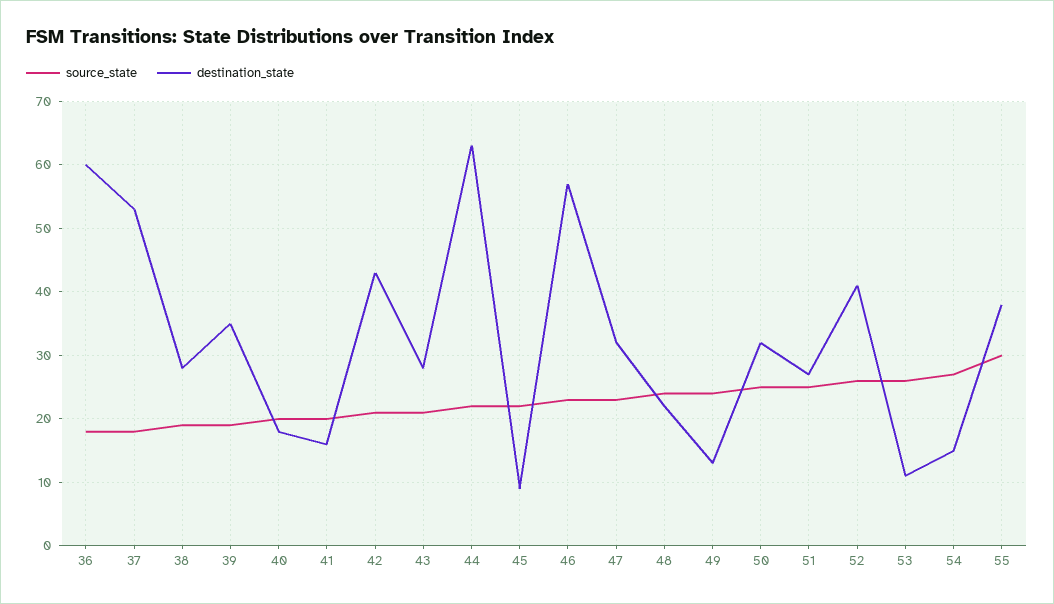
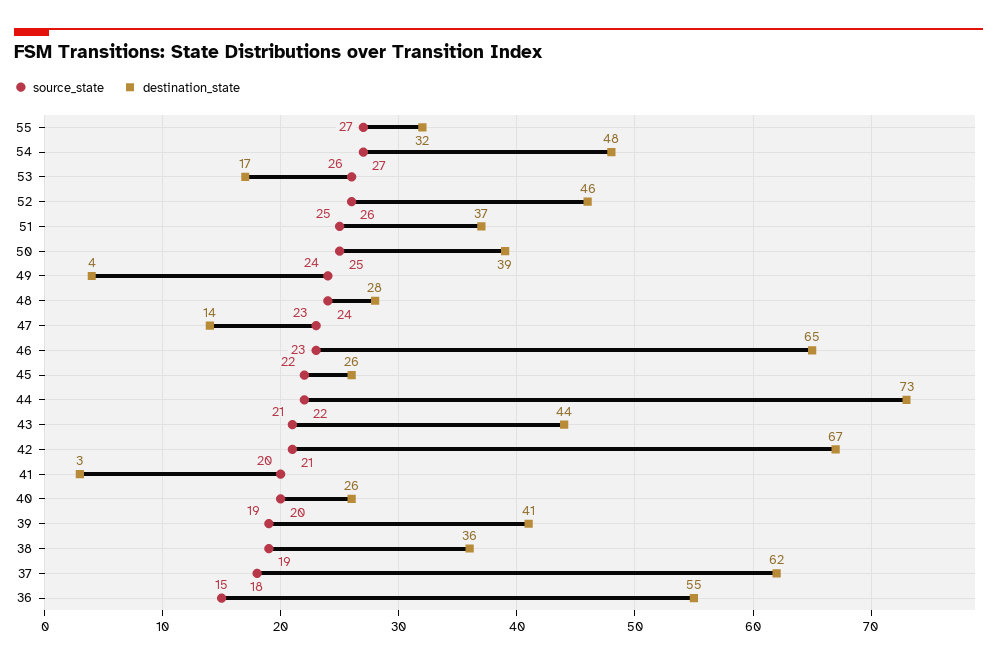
source_state, 36: 18 -> 15
destination_state, 36: 60 -> 55
destination_state, 37: 53 -> 62
destination_state, 38: 28 -> 36
destination_state, 39: 35 -> 41
destination_state, 40: 18 -> 26
destination_state, 41: 16 -> 3
destination_state, 42: 43 -> 67
destination_state, 43: 28 -> 44
destination_state, 44: 63 -> 73
destination_state, 45: 9 -> 26
destination_state, 46: 57 -> 65
destination_state, 47: 32 -> 14
destination_state, 48: 22 -> 28
destination_state, 49: 13 -> 4
destination_state, 50: 32 -> 39
destination_state, 51: 27 -> 37
destination_state, 52: 41 -> 46
destination_state, 53: 11 -> 17
destination_state, 54: 15 -> 48
source_state, 55: 30 -> 27
destination_state, 55: 38 -> 32

